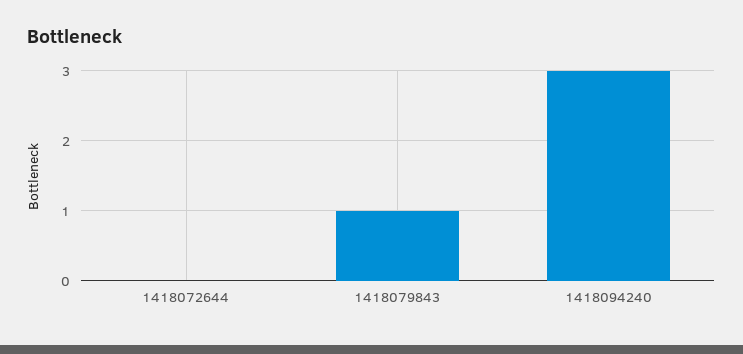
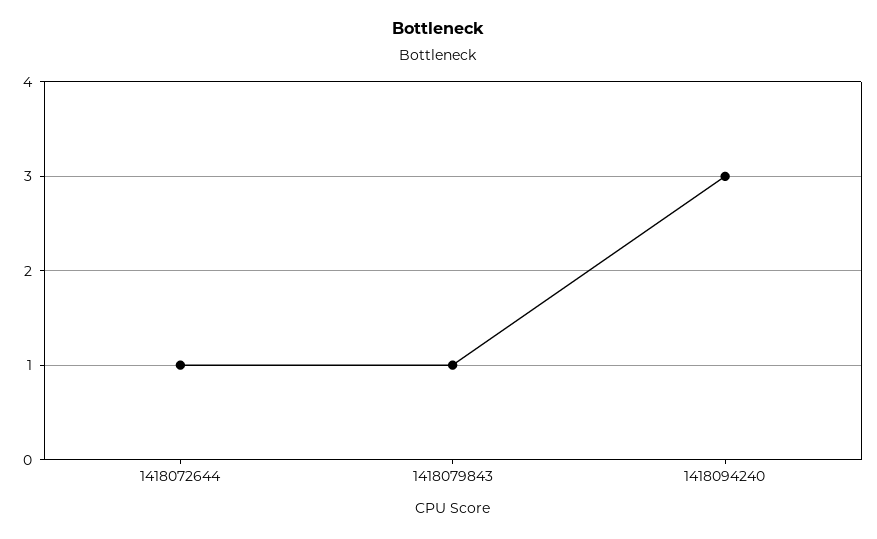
1418072644: 0 -> 1

